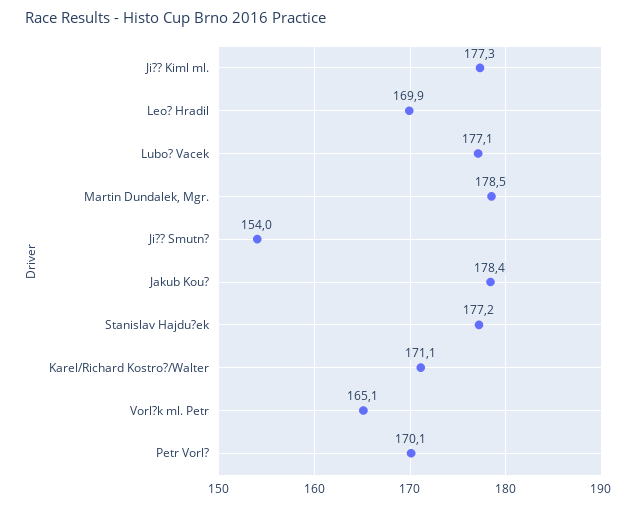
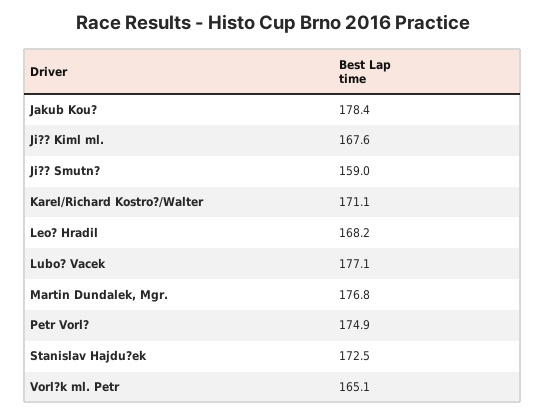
Ji?? Kiml ml.: 177.3 -> 167.6
Leo? Hradil: 169.9 -> 168.2
Martin Dundalek, Mgr.: 178.5 -> 176.8
Ji?? Smutn?: 154 -> 159
Stanislav Hajdu?ek: 177.2 -> 172.5
Petr Vorl?: 170.1 -> 174.9

